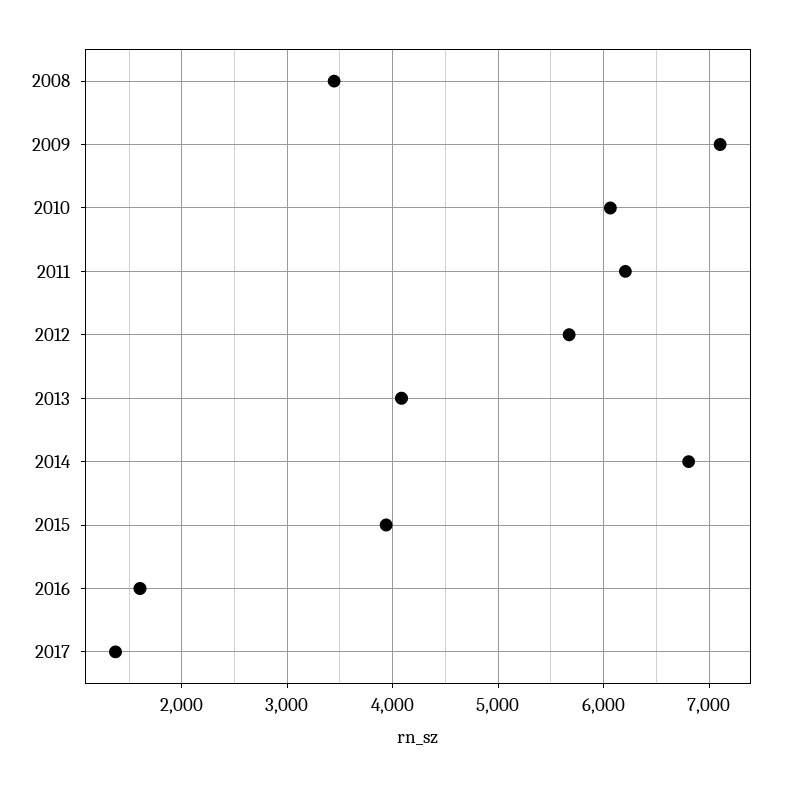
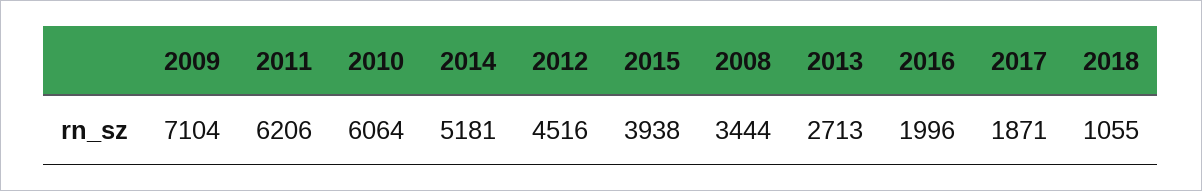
2012: 5700 -> 4516
2013: 4100 -> 2713
2014: 6800 -> 5181
2016: 1600 -> 1996
2017: 1400 -> 1871
2018: none -> 1055

